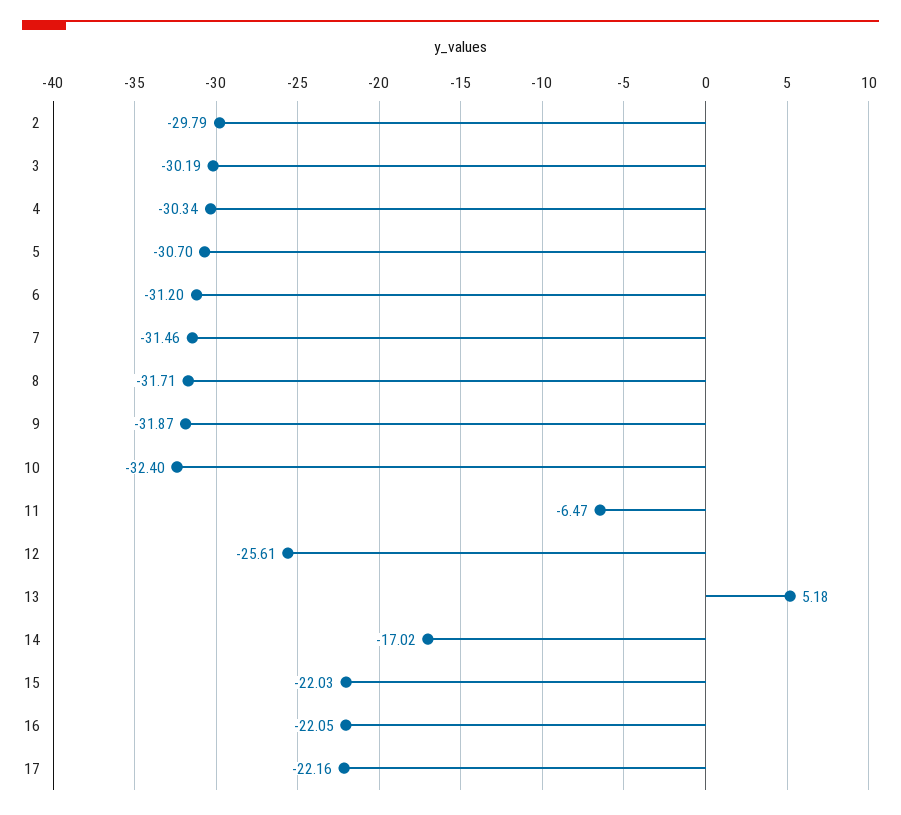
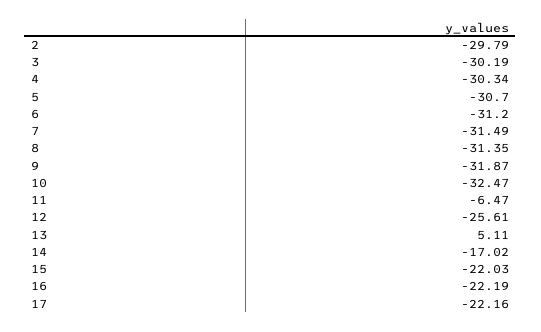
7: -31.46 -> -31.49
8: -31.71 -> -31.35
10: -32.4 -> -32.47
13: 5.18 -> 5.11
16: -22.05 -> -22.19

